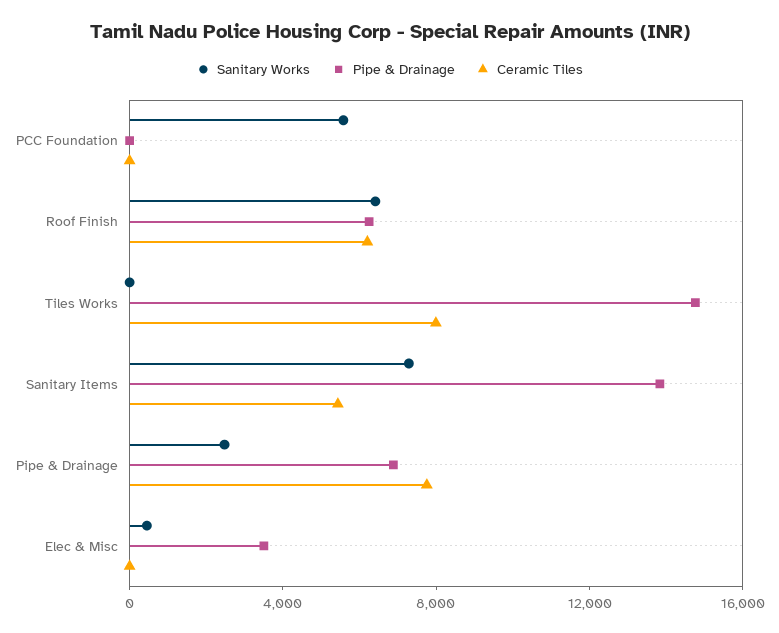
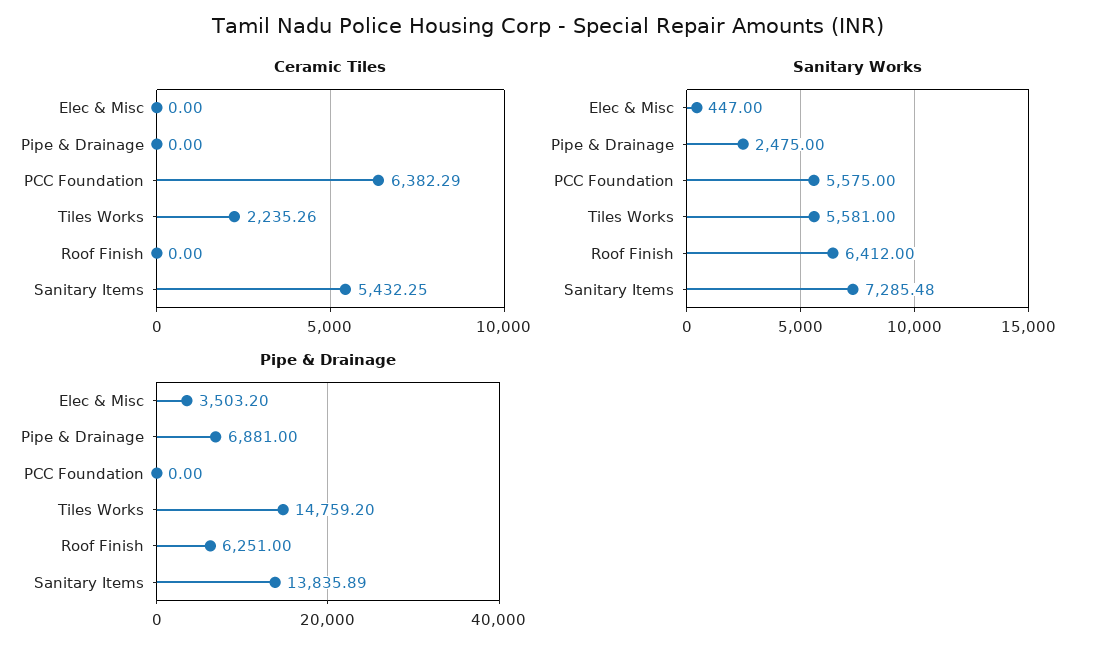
Ceramic Tiles, PCC Foundation: 0 -> 6382.29
Ceramic Tiles, Roof Finish: 6000 -> 0
Sanitary Works, Tiles Works: 0 -> 5581
Ceramic Tiles, Tiles Works: 8000 -> 2235.26
Ceramic Tiles, Pipe & Drainage: 8000 -> 0

